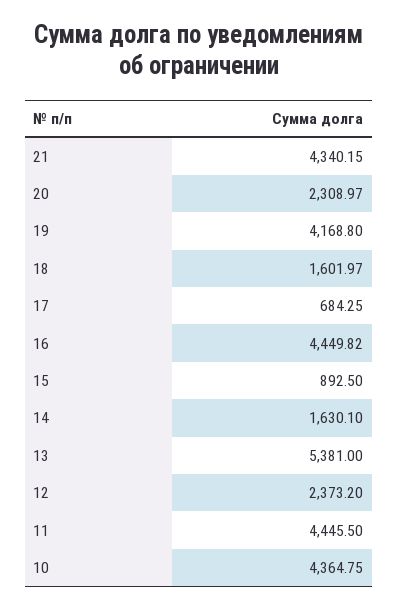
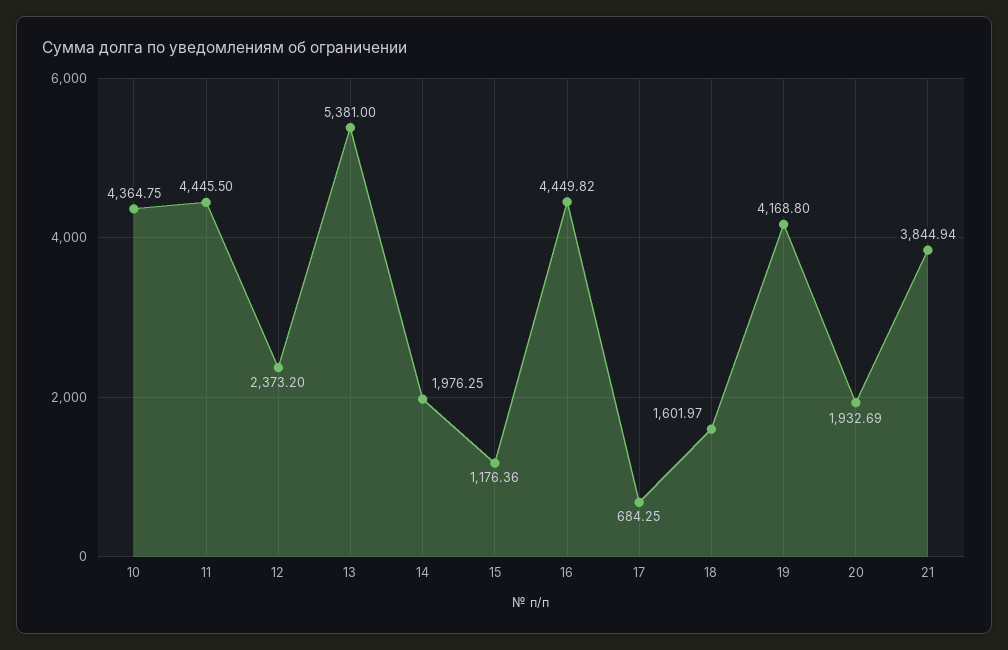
21: 4340.15 -> 3844.94
20: 2308.97 -> 1932.69
15: 892.5 -> 1176.36
14: 1630.1 -> 1976.25

